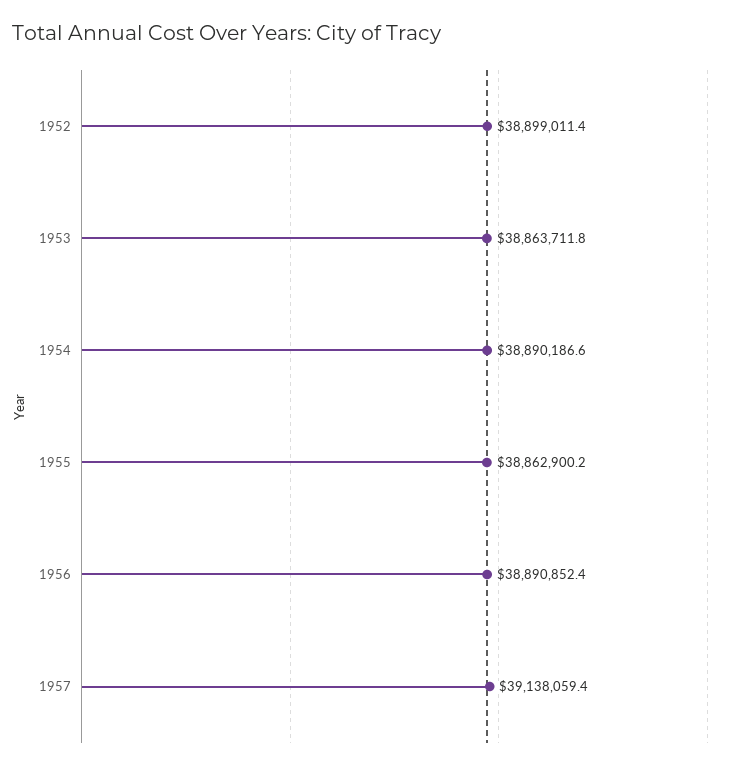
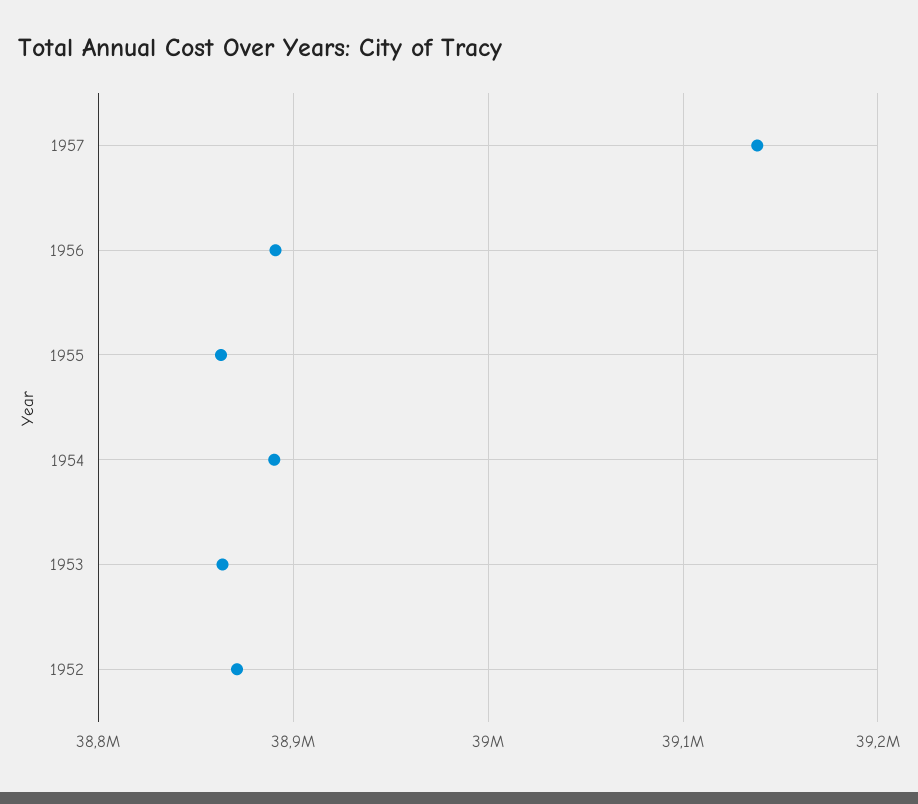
1952: 38899011.4 -> 38870000

